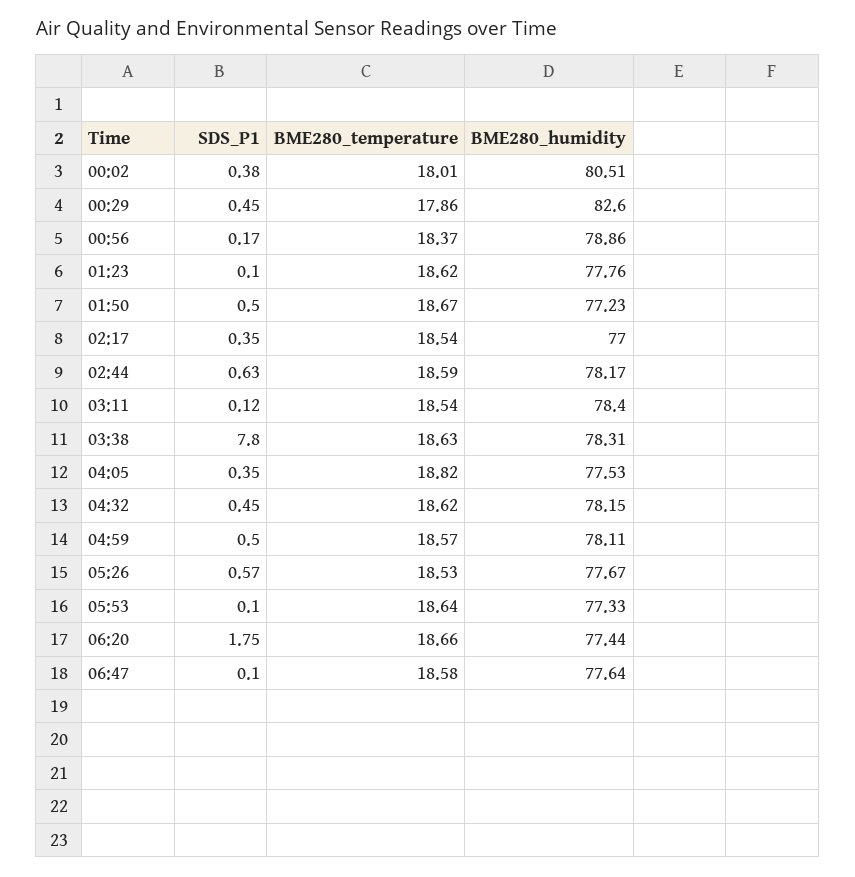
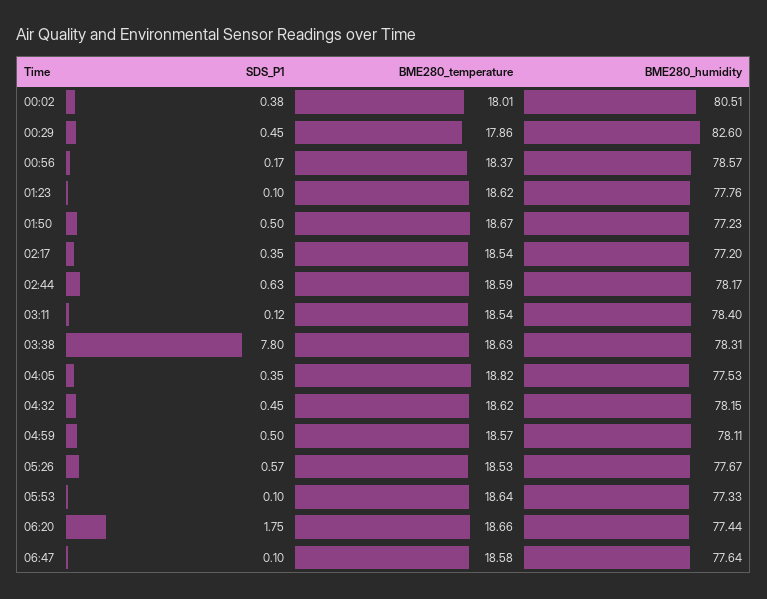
BME280_humidity, 00:56: 78.86 -> 78.57
BME280_humidity, 02:17: 77 -> 77.2

